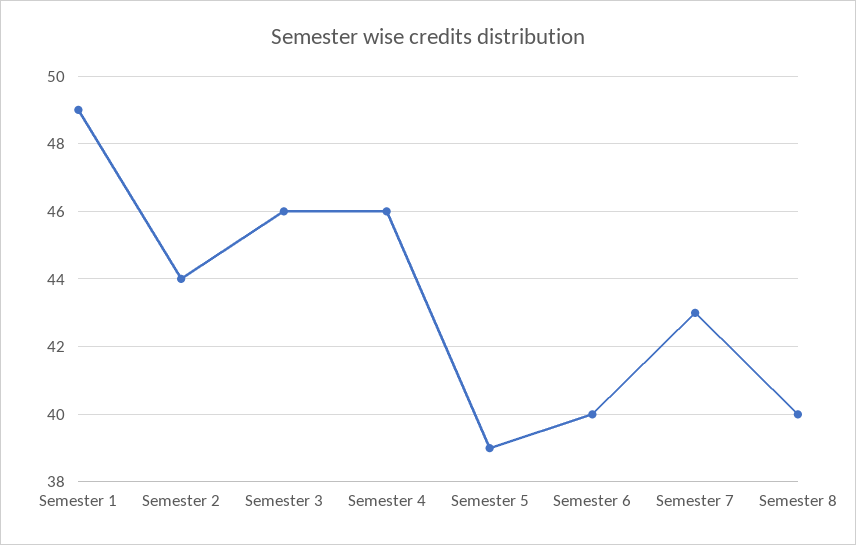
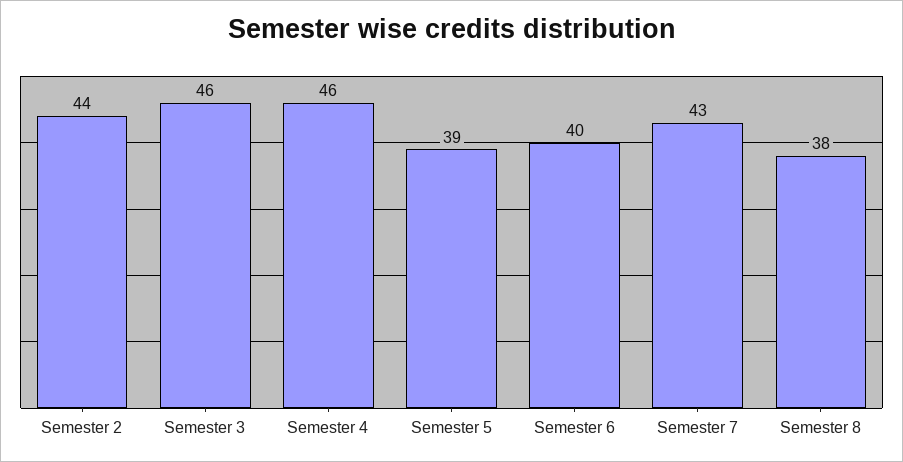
Semester 1: 49 -> none
Semester 8: 40 -> 38

